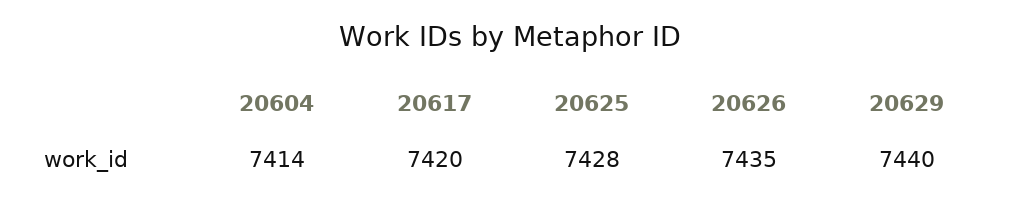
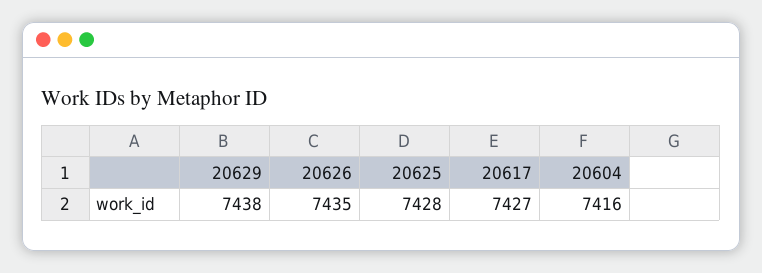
20604: 7414 -> 7416
20617: 7420 -> 7427
20629: 7440 -> 7438

